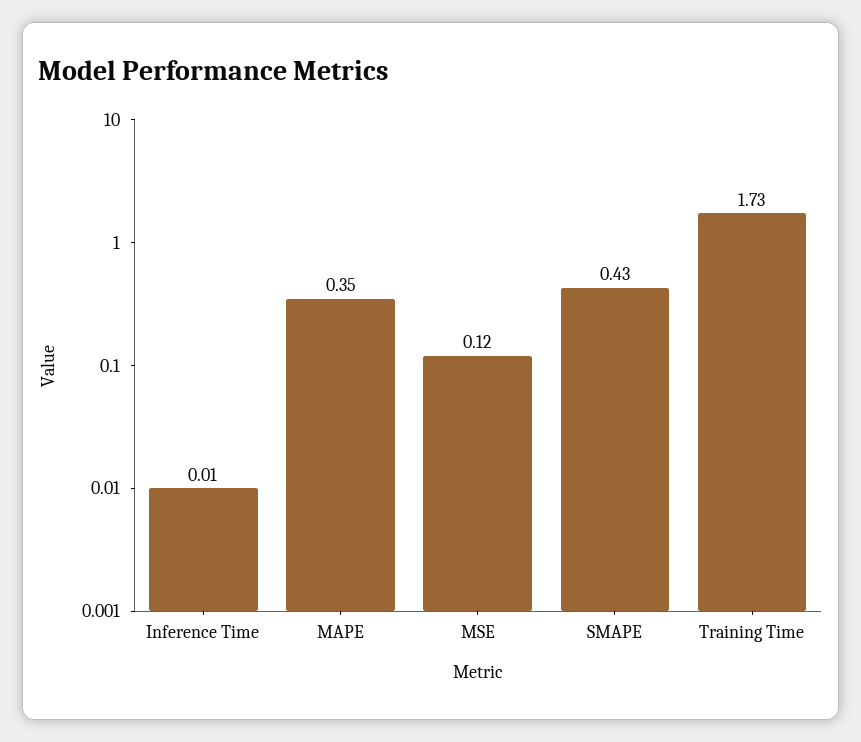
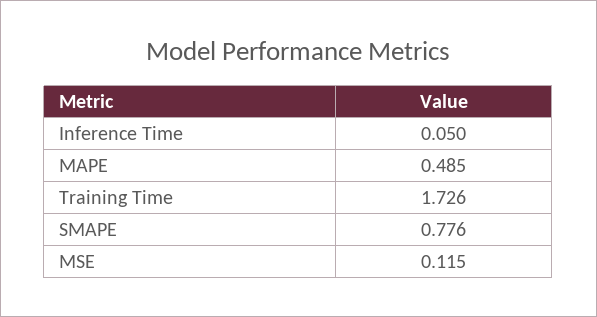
Inference Time: 0.01 -> 0.05
MAPE: 0.35 -> 0.485
SMAPE: 0.43 -> 0.776

